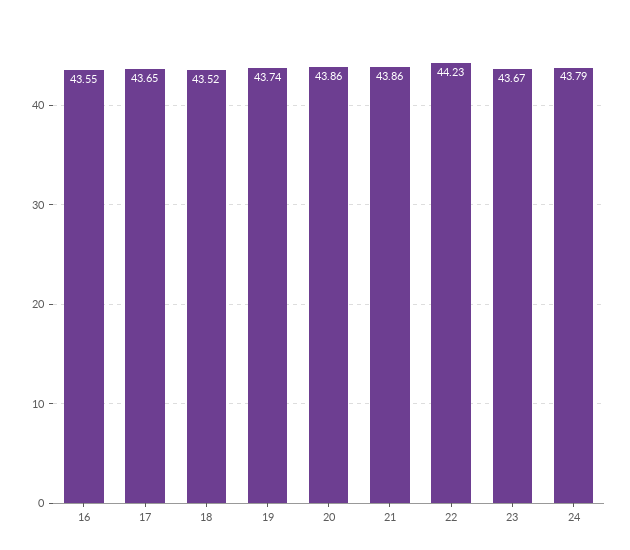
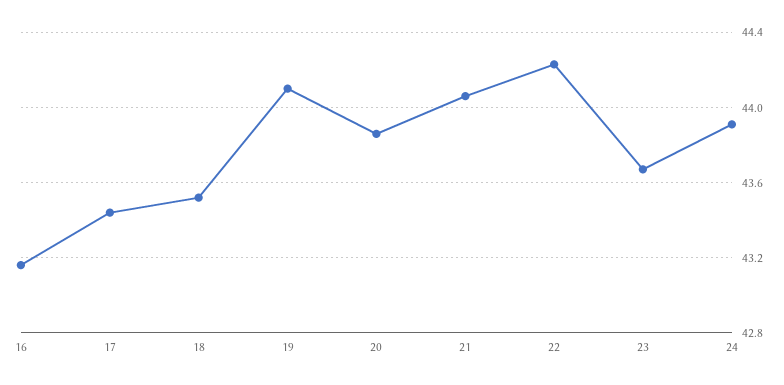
16: 43.55 -> 43.15
17: 43.65 -> 43.45
19: 43.74 -> 44.1
21: 43.86 -> 44.05
24: 43.79 -> 43.9

